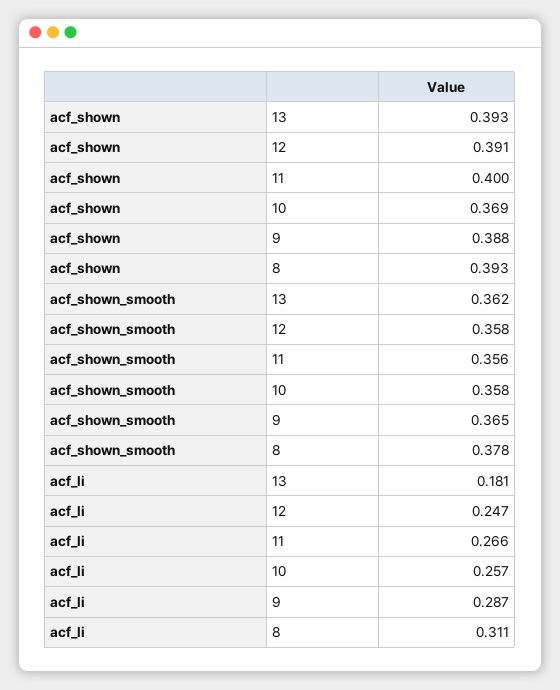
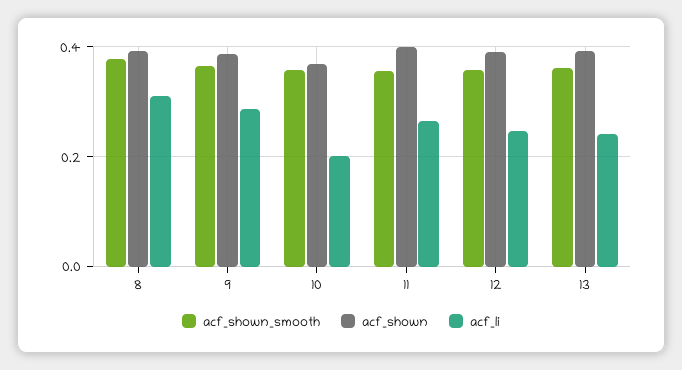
acf_li, 13: 0.181 -> 0.24
acf_li, 10: 0.257 -> 0.2

